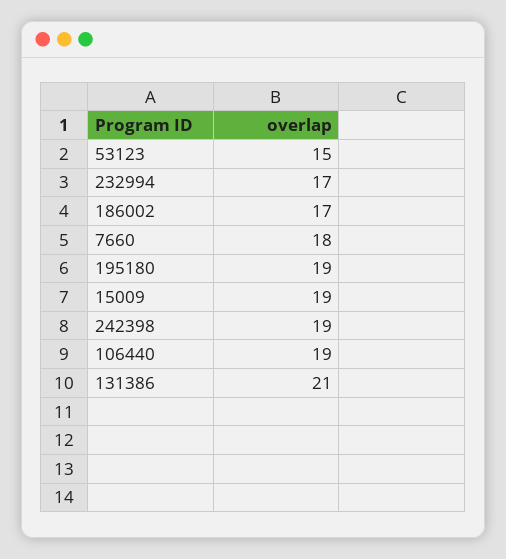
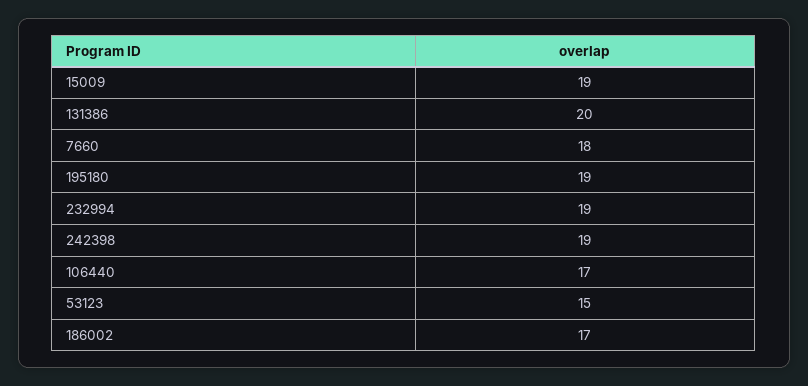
232994: 17 -> 19
106440: 19 -> 17
131386: 21 -> 20

